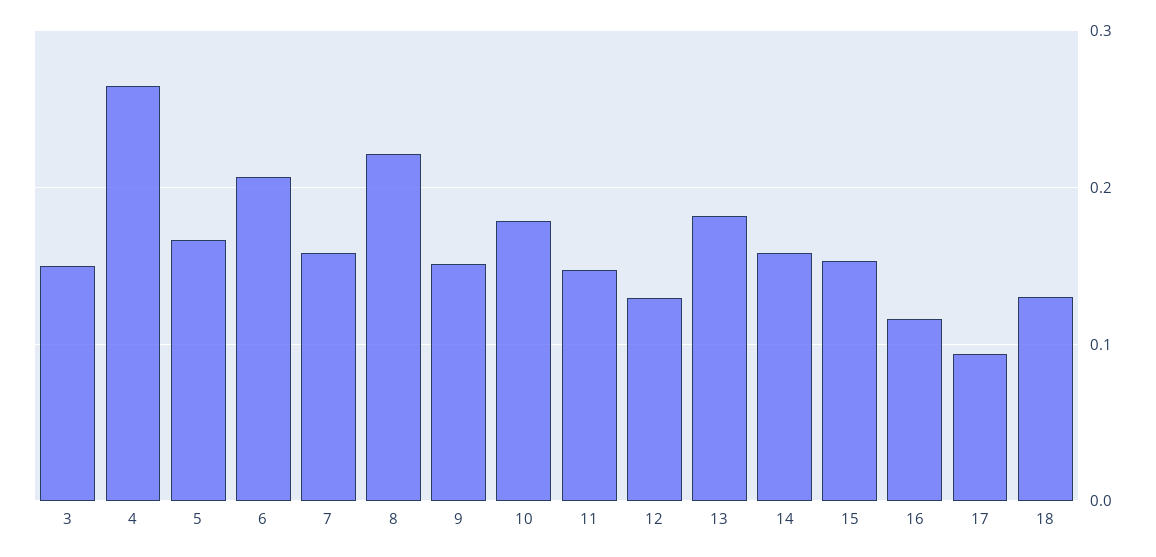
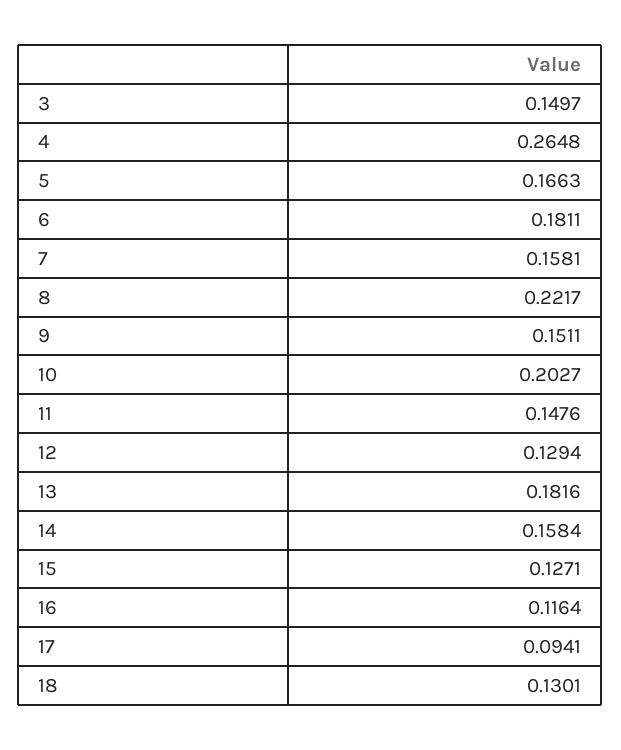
6: 0.21 -> 0.1811
10: 0.18 -> 0.2027
15: 0.15 -> 0.1271

